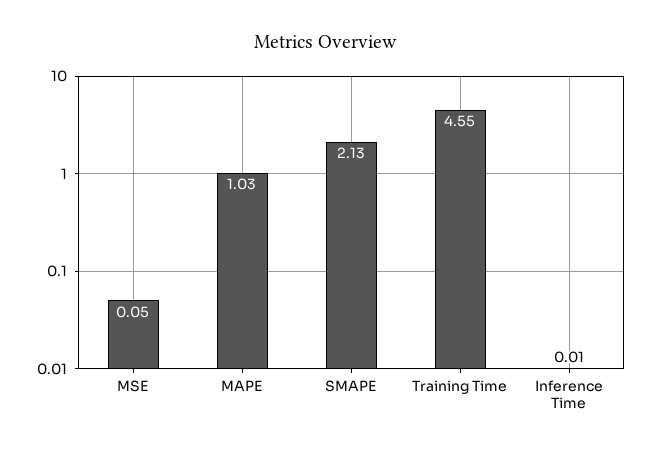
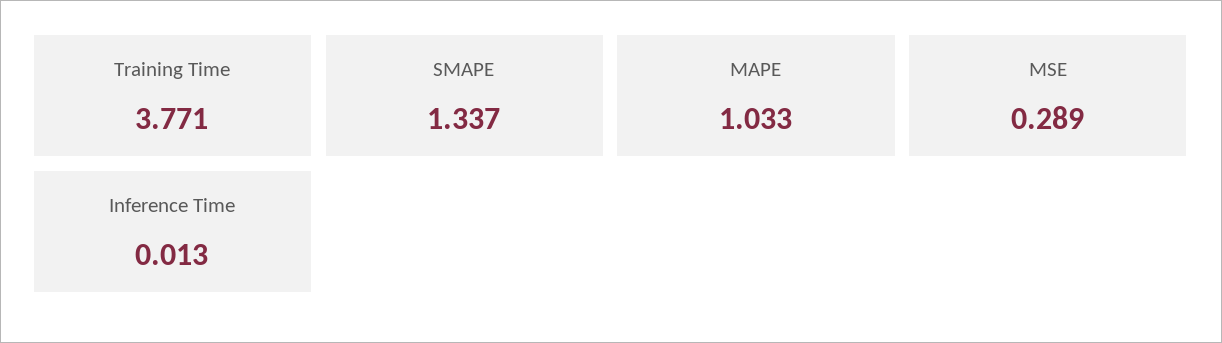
MSE: 0.05 -> 0.289
SMAPE: 2.13 -> 1.337
Training Time: 4.55 -> 3.771

